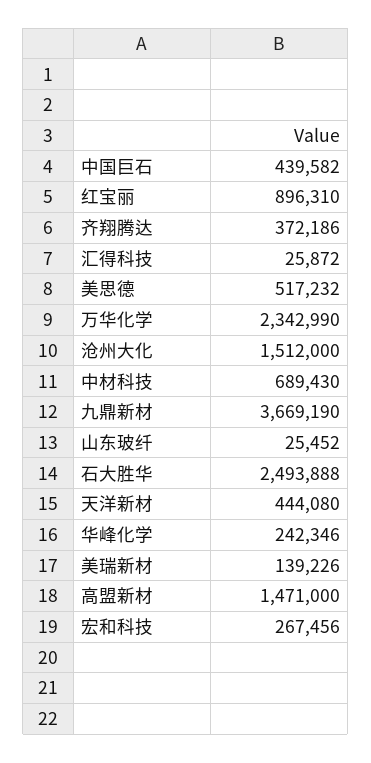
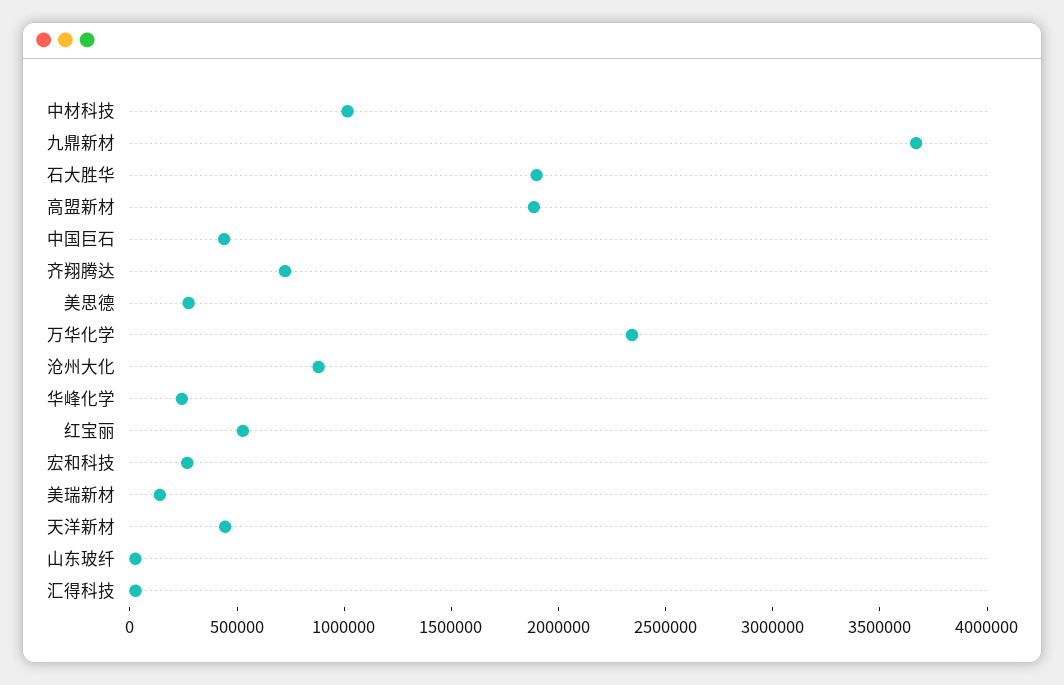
红宝丽: 896310 -> 500000
齐翔腾达: 372186 -> 700000
美思德: 517232 -> 300000
沧州大化: 1512000 -> 900000
中材科技: 689430 -> 1000000
石大胜华: 2493888 -> 1900000
高盟新材: 1471000 -> 1900000

